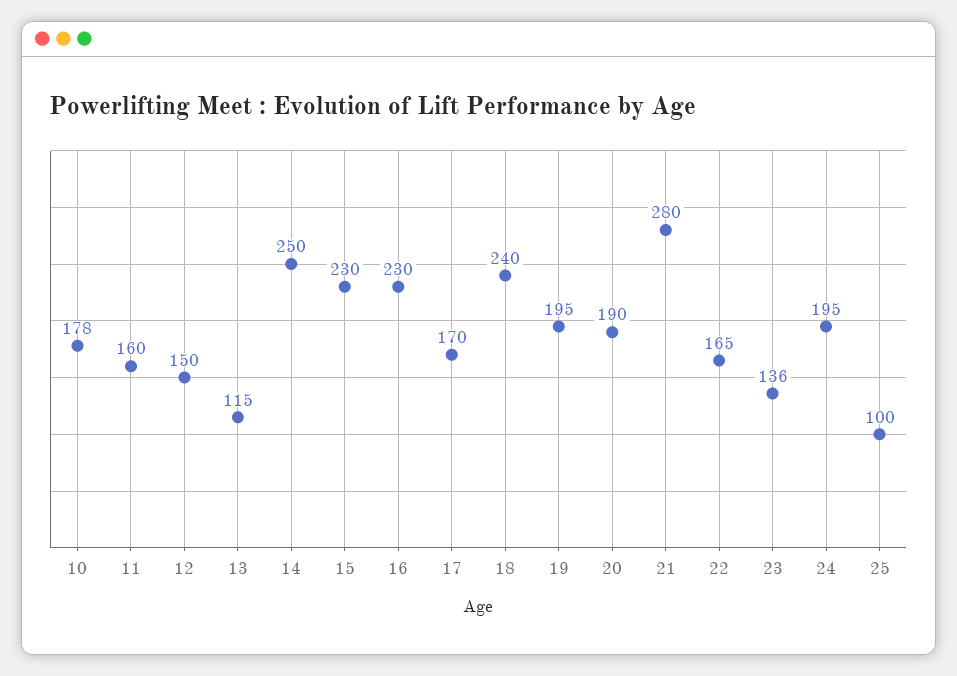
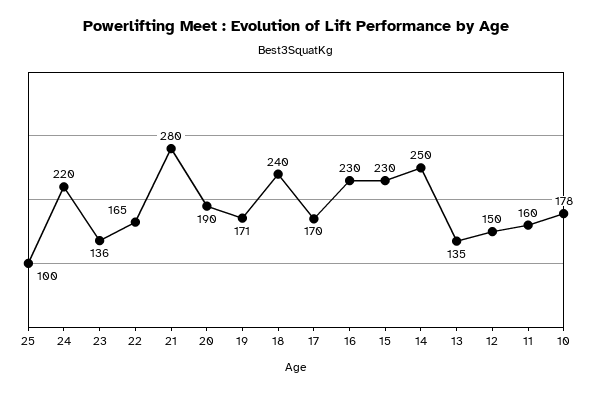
13: 115 -> 135
19: 195 -> 171
24: 195 -> 220

